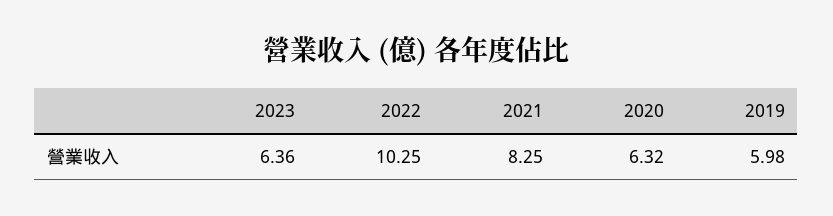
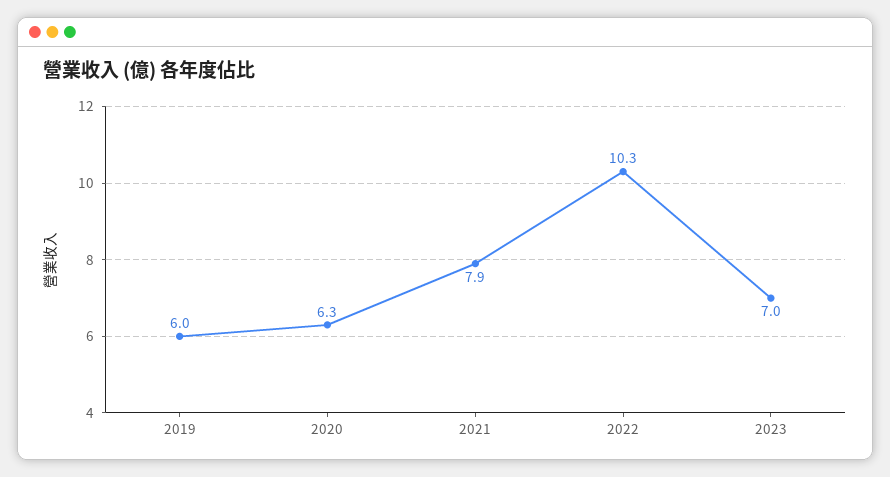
2023: 6.36 -> 7
2021: 8.25 -> 7.9

